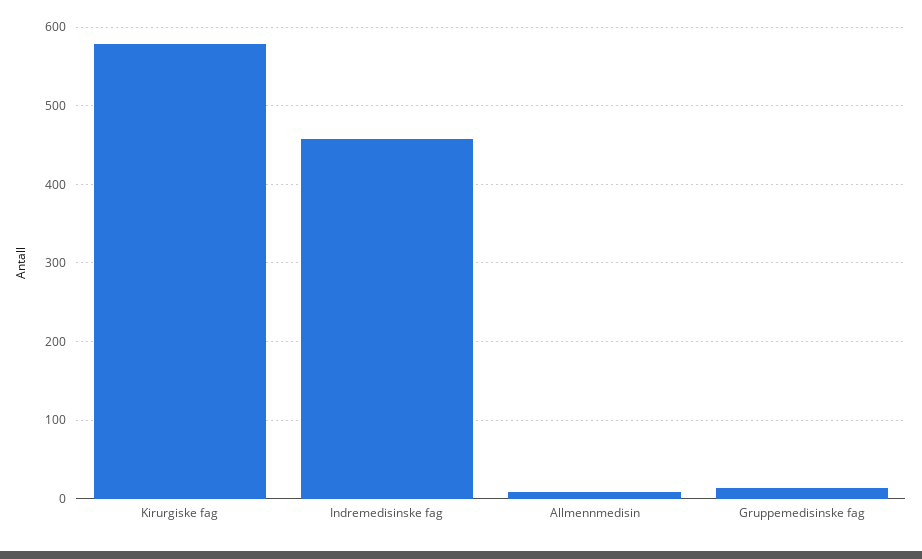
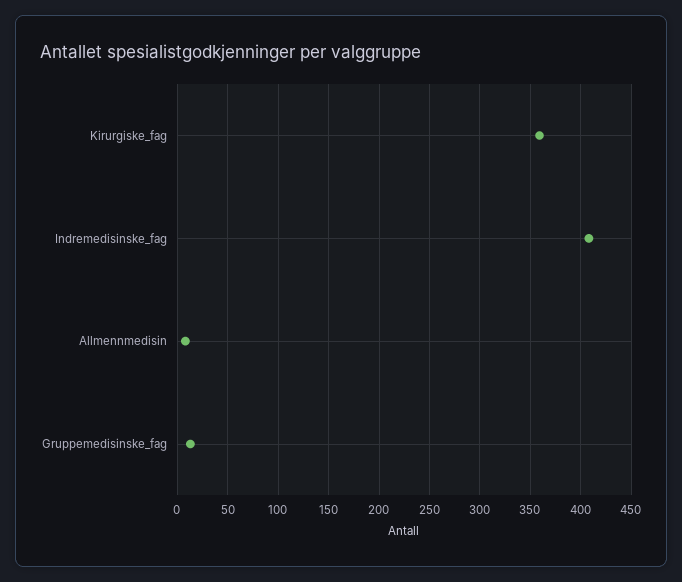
Kirurgiske fag: 580 -> 360
Indremedisinske fag: 460 -> 410

